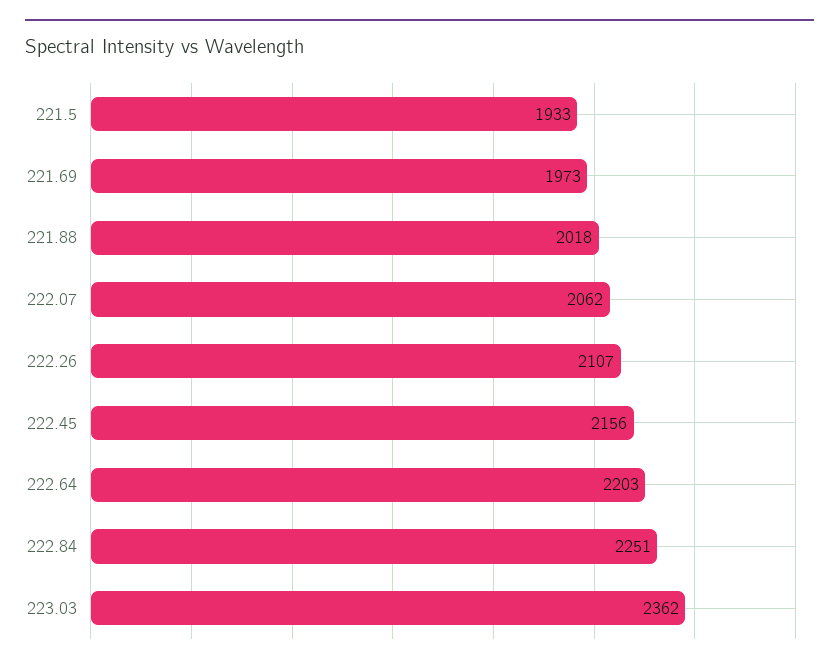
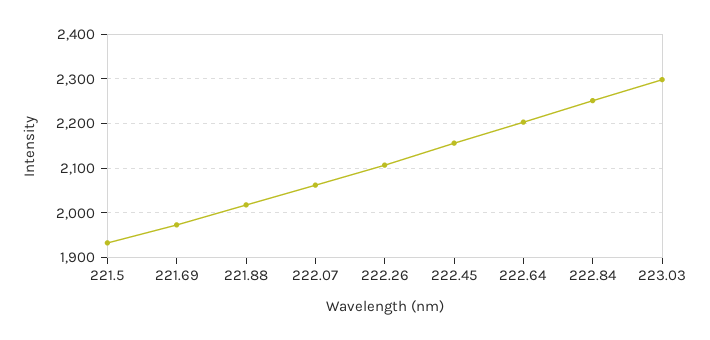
223.03: 2362 -> 2300

